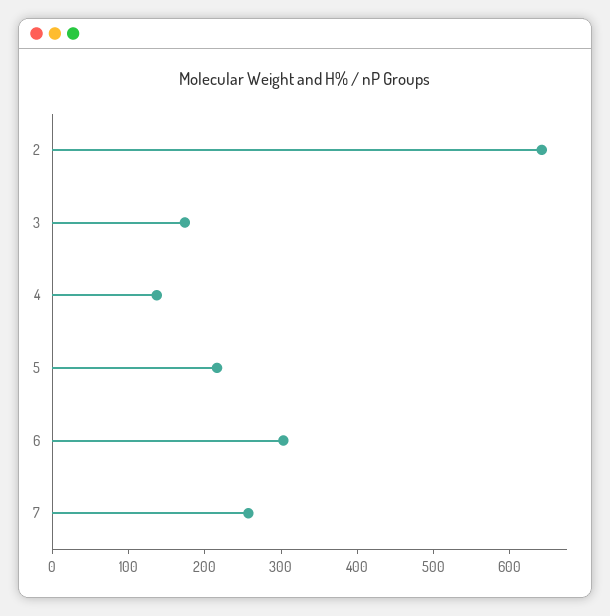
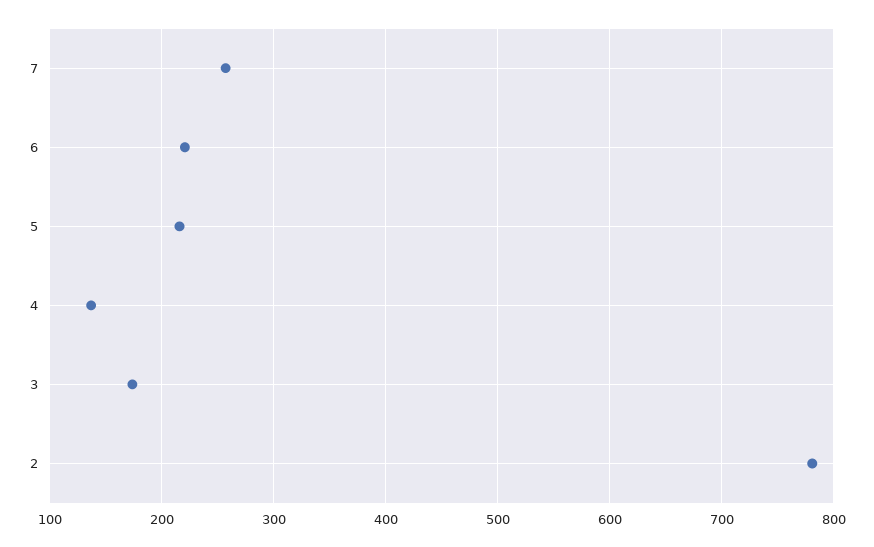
2: 640 -> 780
6: 300 -> 220

